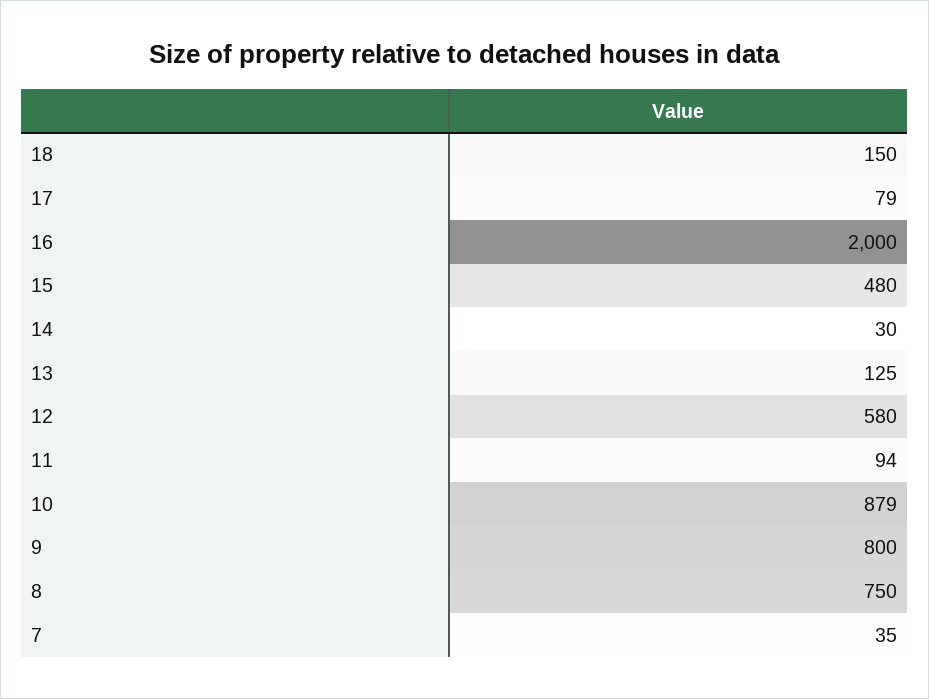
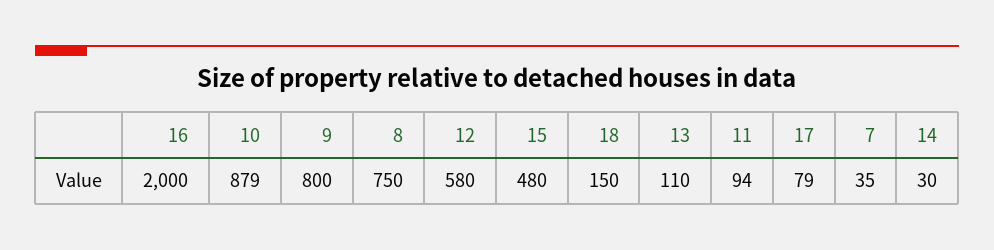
13: 125 -> 110

